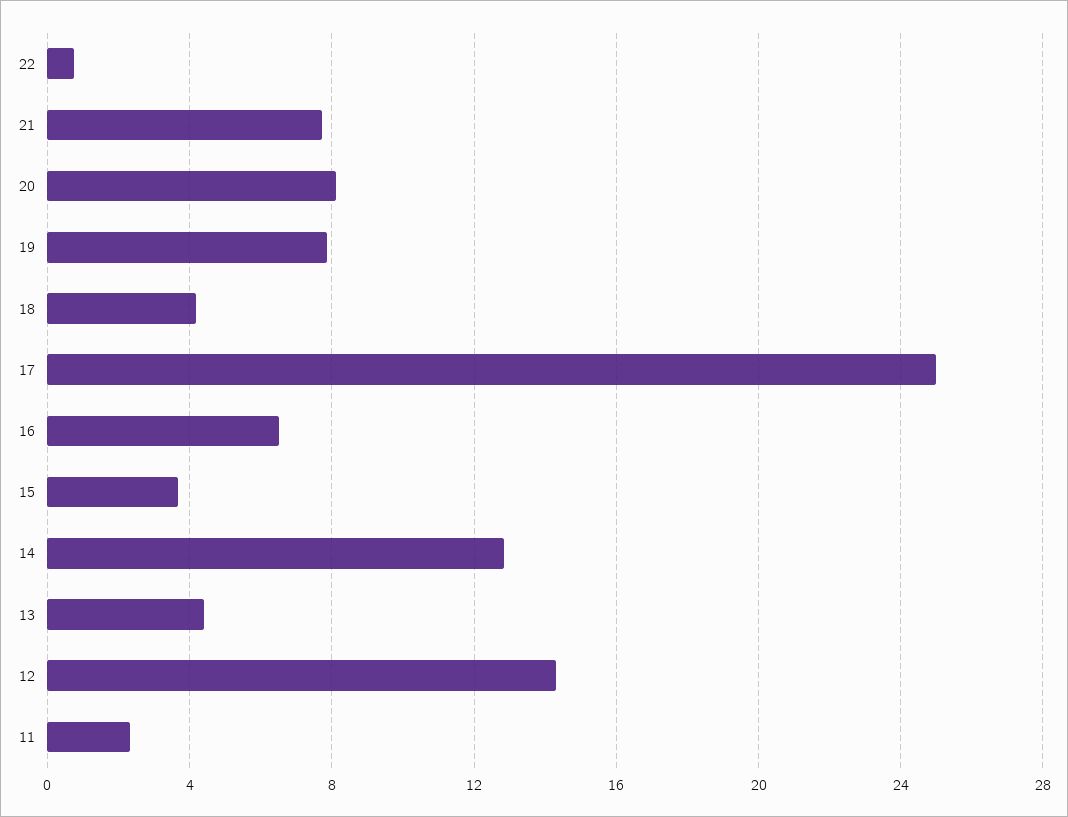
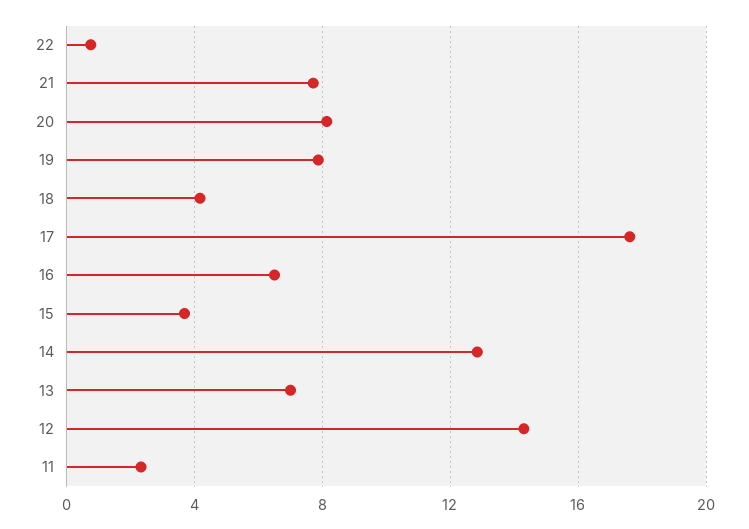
17: 25 -> 17.5
13: 4.5 -> 7

